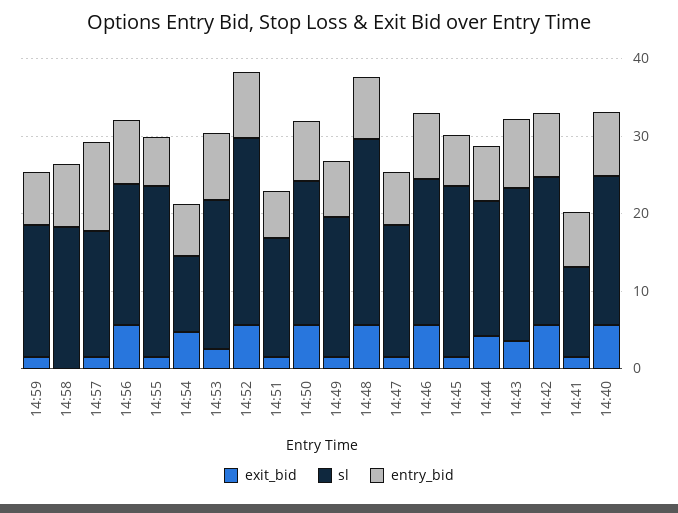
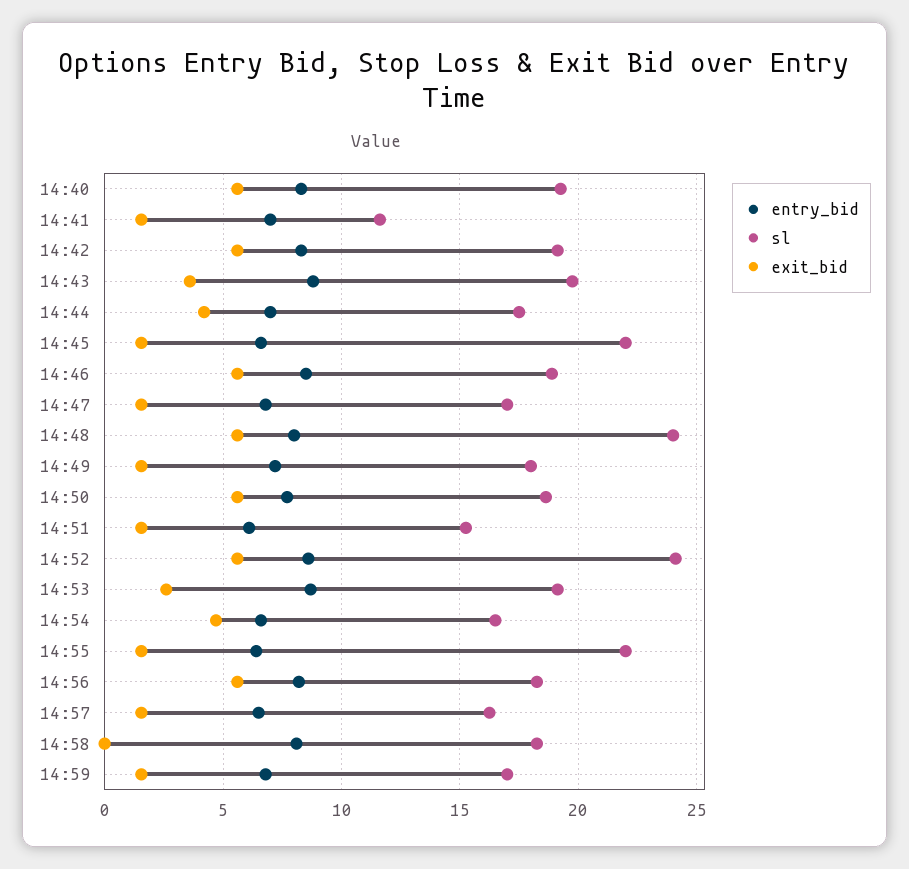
entry_bid, 14:57: 12 -> 6.5
sl, 14:54: 10 -> 16.5

